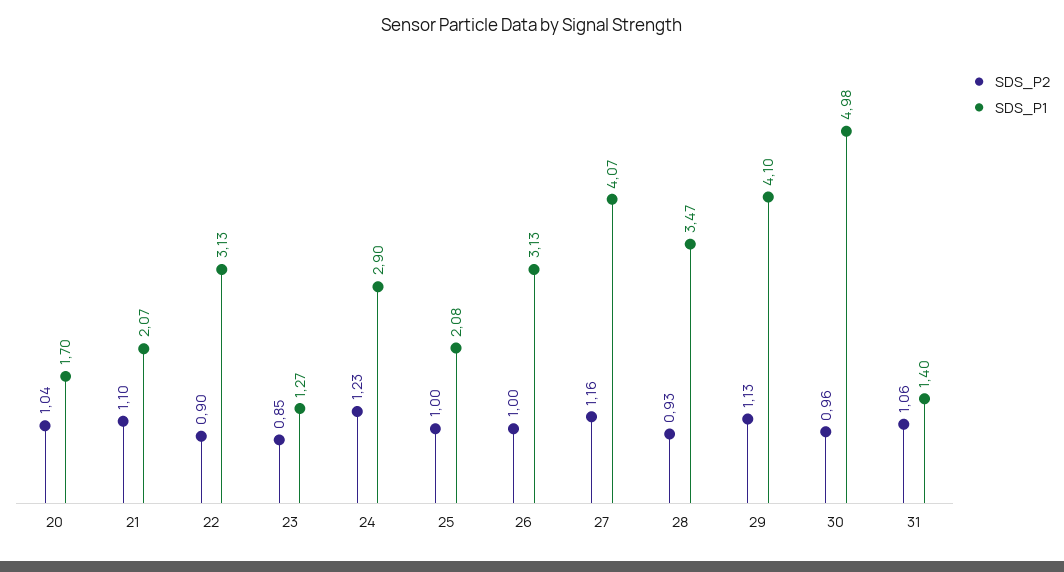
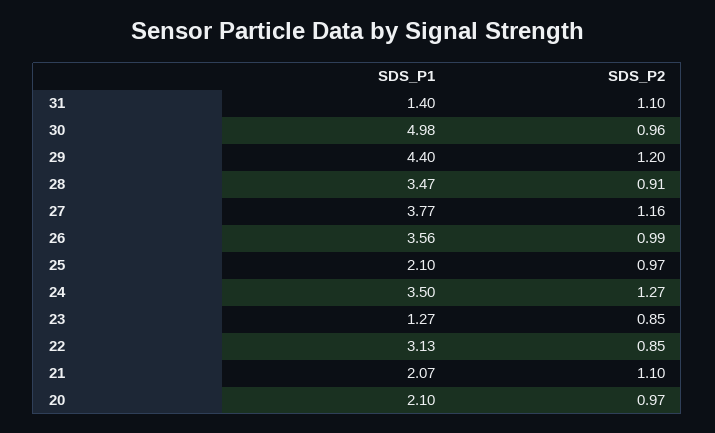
SDS_P2, 20: 1.04 -> 0.97
SDS_P1, 20: 1.7 -> 2.1
SDS_P2, 22: 0.9 -> 0.85
SDS_P2, 24: 1.23 -> 1.27
SDS_P1, 24: 2.9 -> 3.5
SDS_P2, 25: 1 -> 0.97
SDS_P1, 25: 2.08 -> 2.1
SDS_P2, 26: 1 -> 0.99
SDS_P1, 26: 3.13 -> 3.56
SDS_P1, 27: 4.07 -> 3.77
SDS_P2, 28: 0.93 -> 0.91
SDS_P2, 29: 1.13 -> 1.2
SDS_P1, 29: 4.1 -> 4.4
SDS_P2, 31: 1.06 -> 1.1

